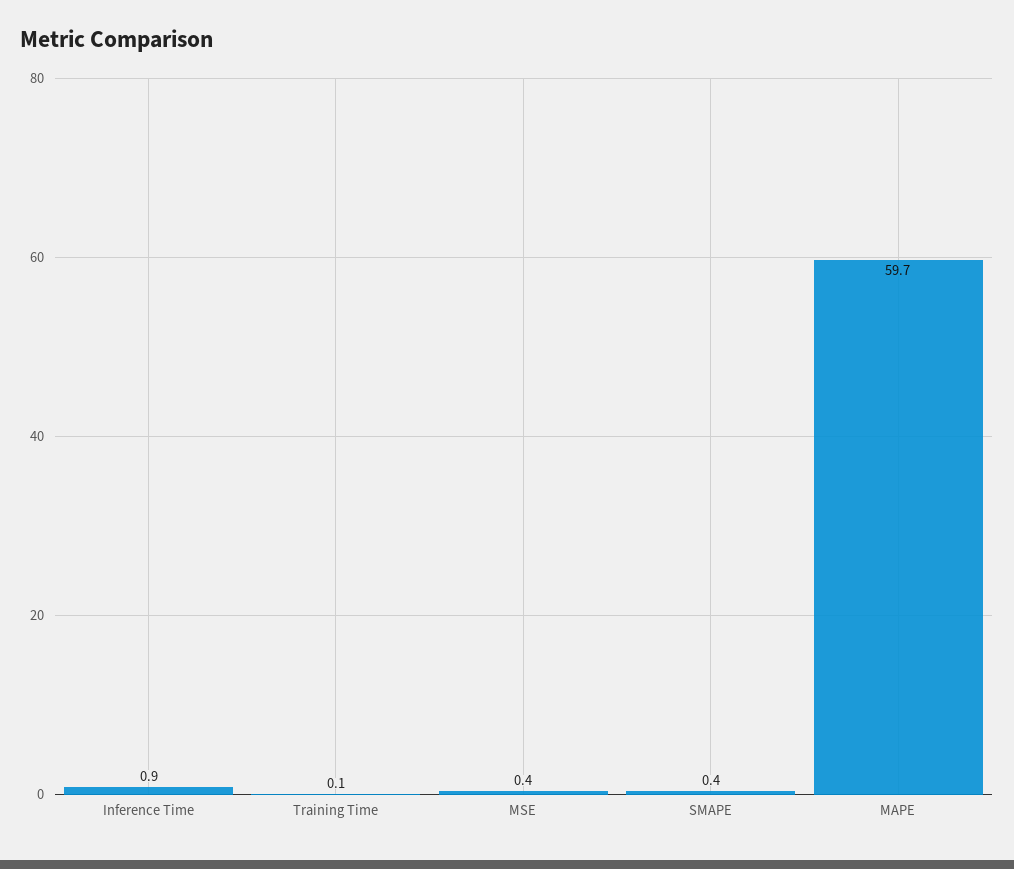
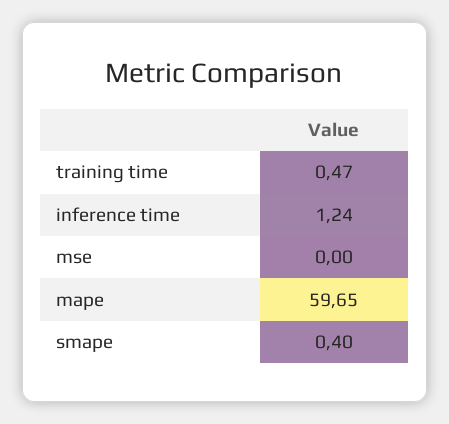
Inference Time: 0.9 -> 1.24
Training Time: 0.1 -> 0.47
MSE: 0.4 -> 0

